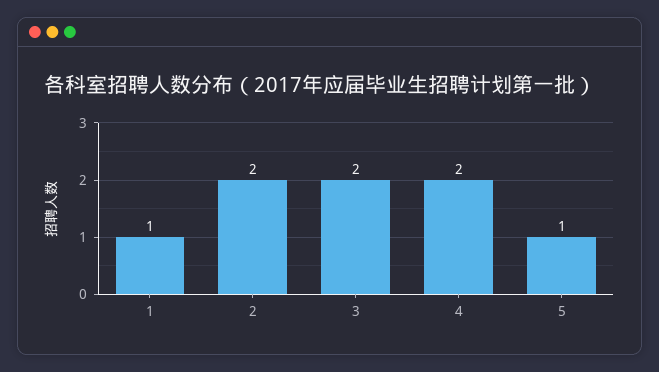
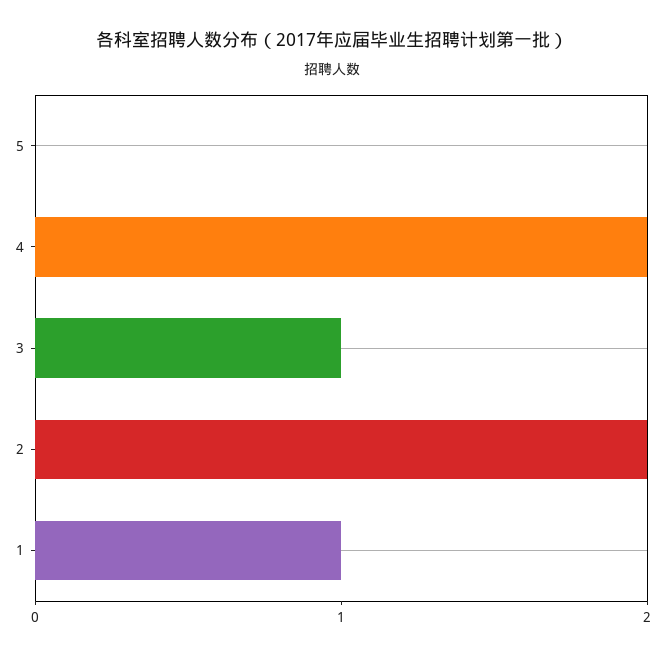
3: 2 -> 1
5: 1 -> 0

